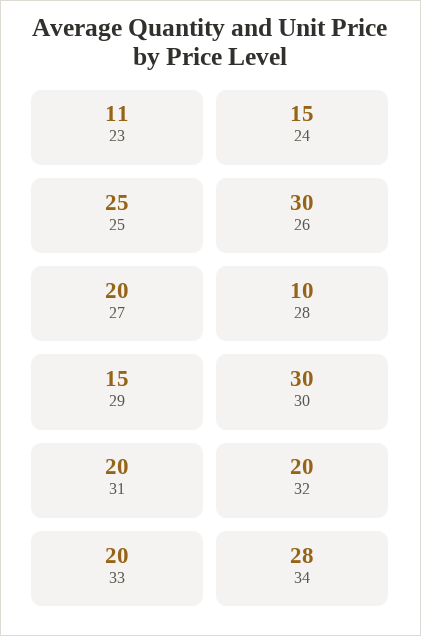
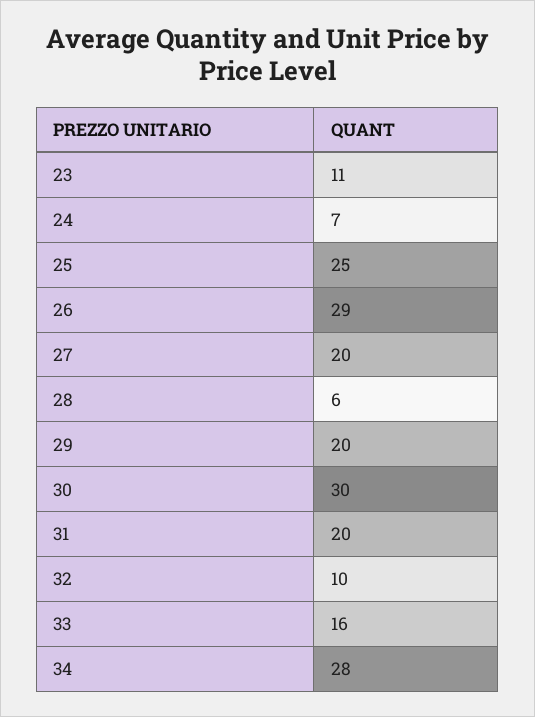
24: 15 -> 7
26: 30 -> 29
28: 10 -> 6
29: 15 -> 20
32: 20 -> 10
33: 20 -> 16

